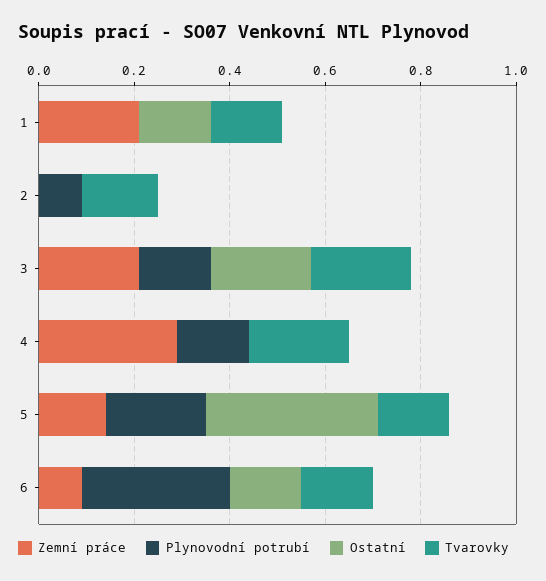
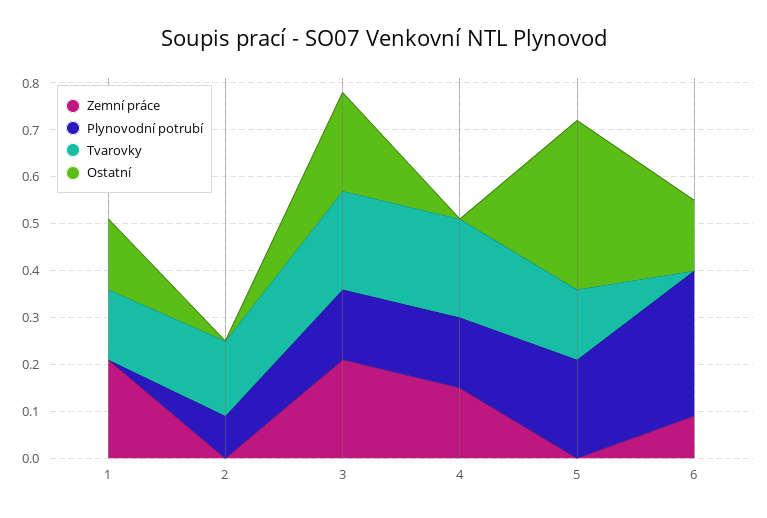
Zemní práce, 4: 0.3 -> 0.15
Zemní práce, 5: 0.15 -> 0
Tvarovky, 6: 0.15 -> 0

